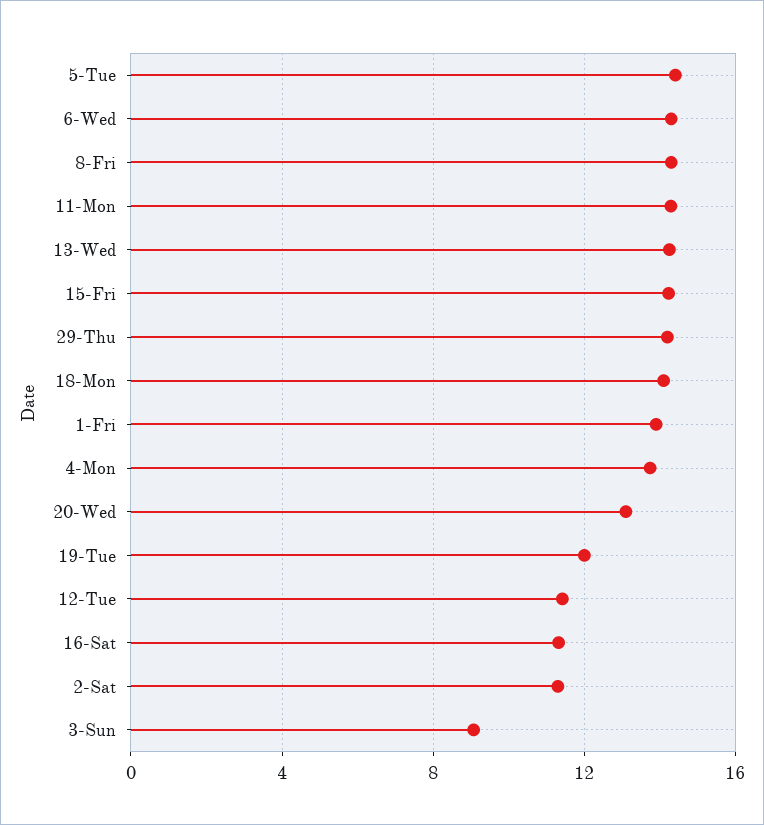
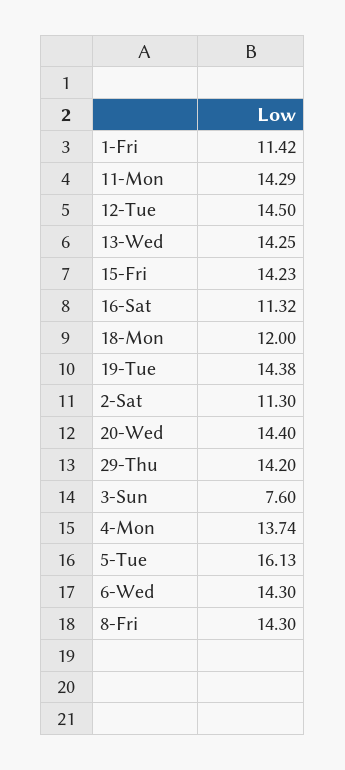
5-Tue: 14.5 -> 16.13
18-Mon: 14 -> 12
1-Fri: 14 -> 11.42
20-Wed: 13 -> 14.4
19-Tue: 12 -> 14.38
12-Tue: 11.5 -> 14.5
3-Sun: 9 -> 7.6

